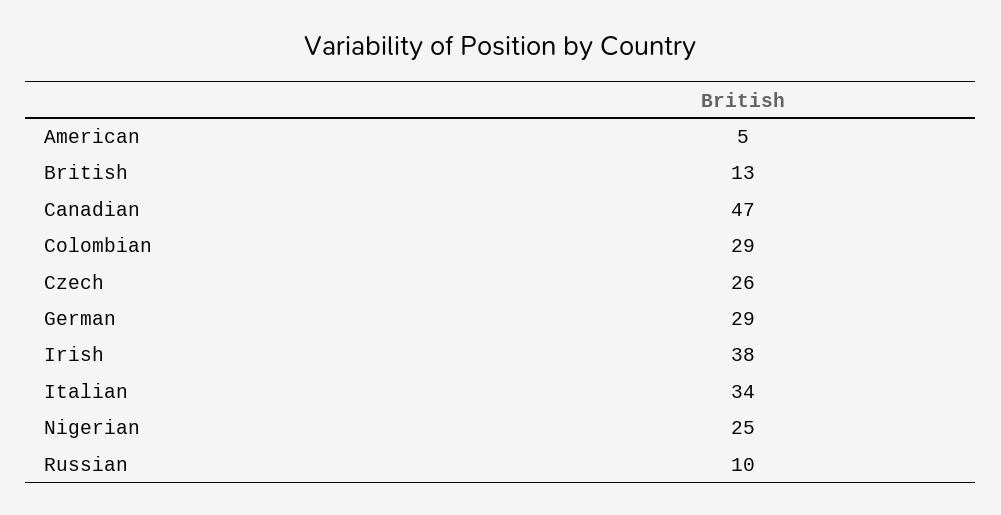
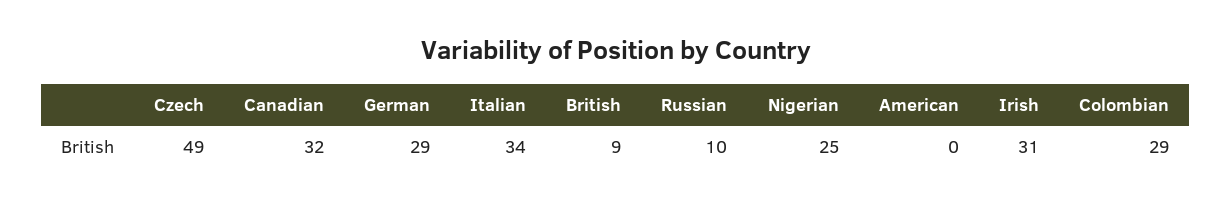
American: 5 -> 0
British: 13 -> 9
Canadian: 47 -> 32
Czech: 26 -> 49
Irish: 38 -> 31

